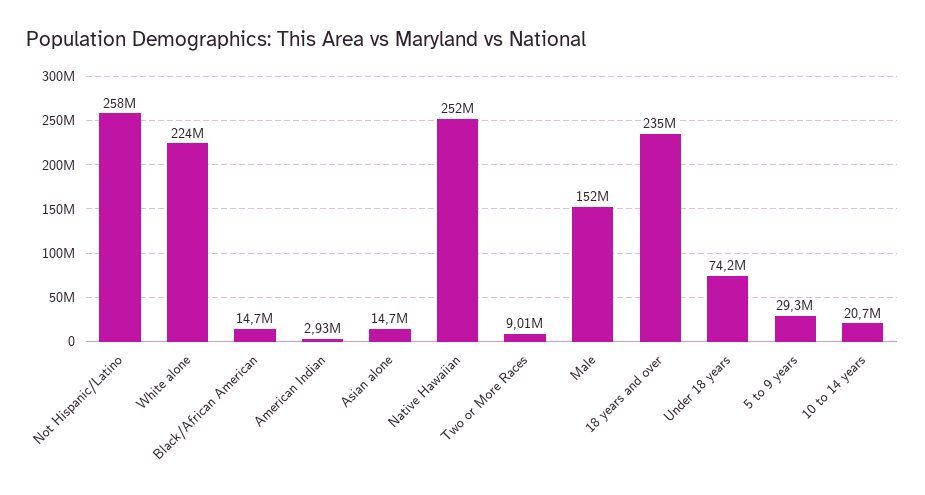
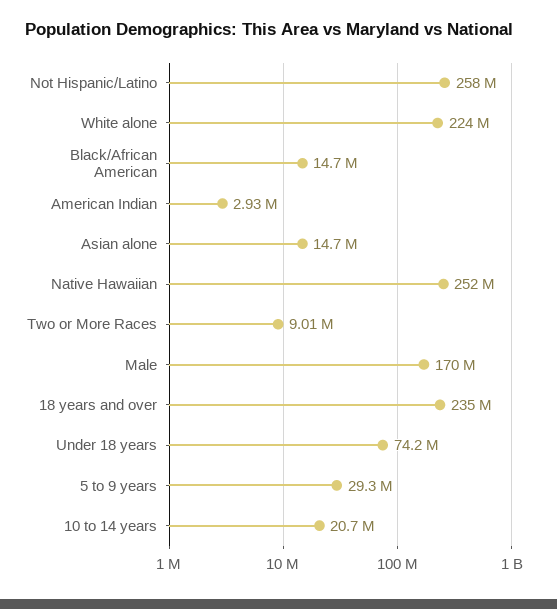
Male: 152000000 -> 170000000

